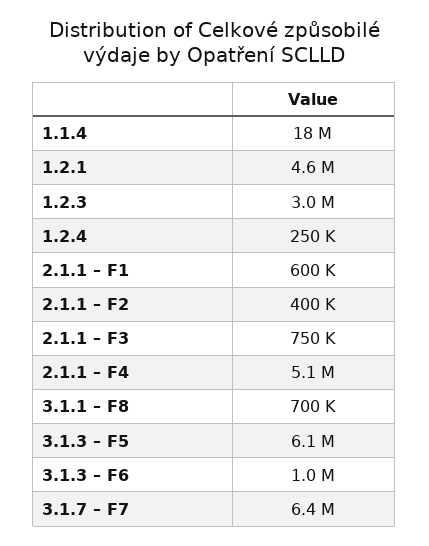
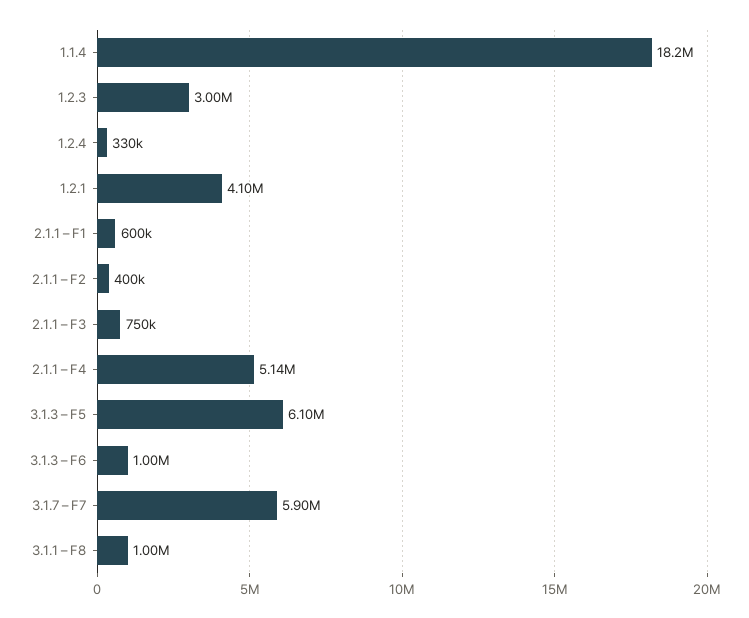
1.2.1: 4600000 -> 4100000
1.2.4: 250000 -> 330000
3.1.1 – F8: 700000 -> 1000000
3.1.7 – F7: 6400000 -> 5900000

